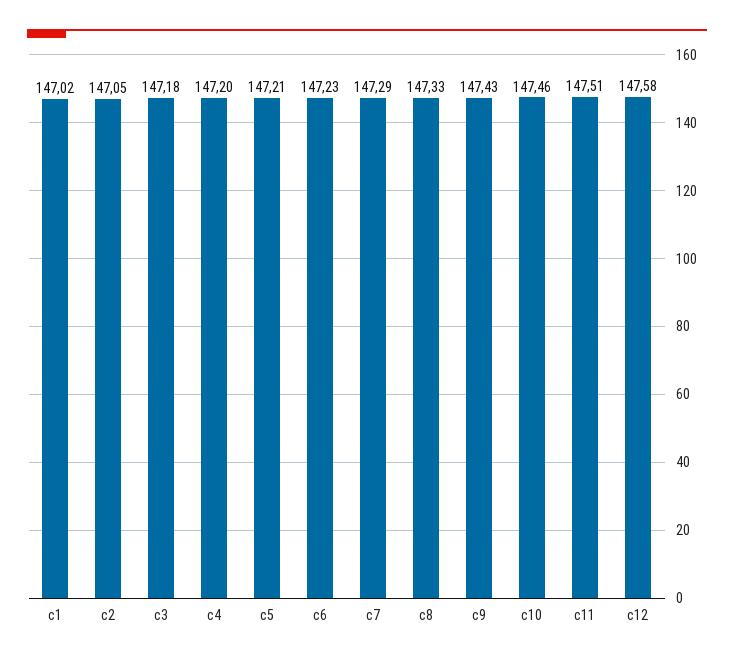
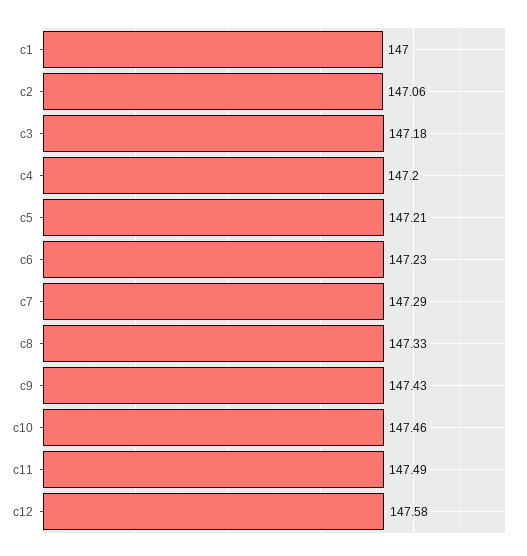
c1: 147.02 -> 147
c2: 147.05 -> 147.06
c11: 147.51 -> 147.49

